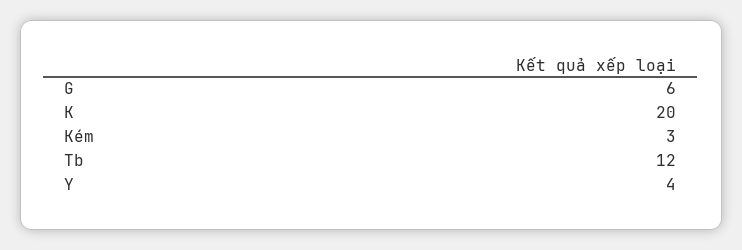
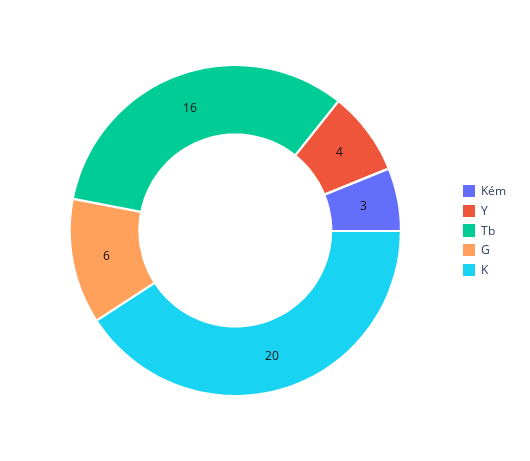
Tb: 12 -> 16

